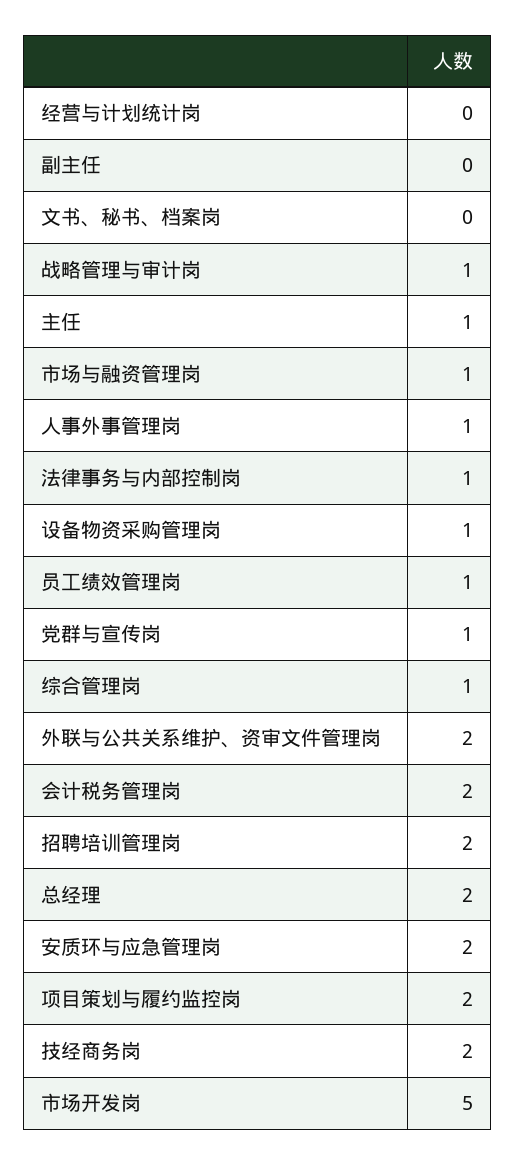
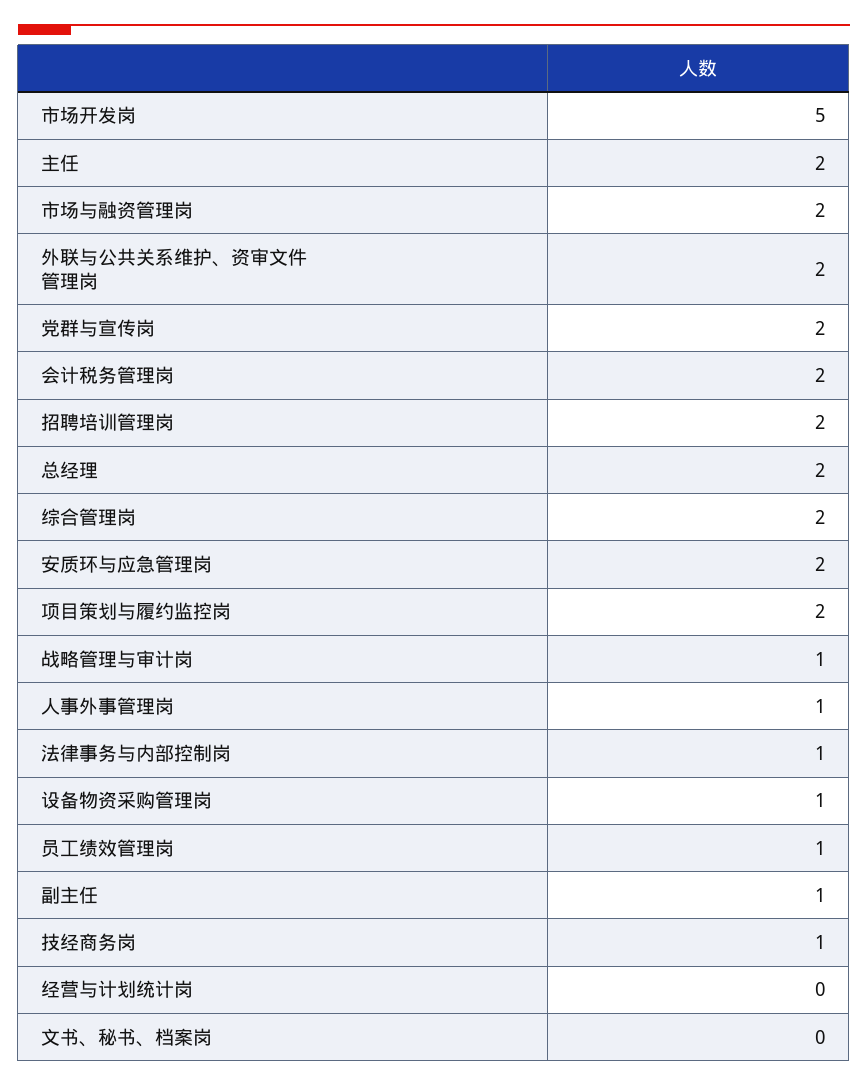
副主任: 0 -> 1
主任: 1 -> 2
市场与融资管理岗: 1 -> 2
党群与宣传岗: 1 -> 2
综合管理岗: 1 -> 2
技经商务岗: 2 -> 1

